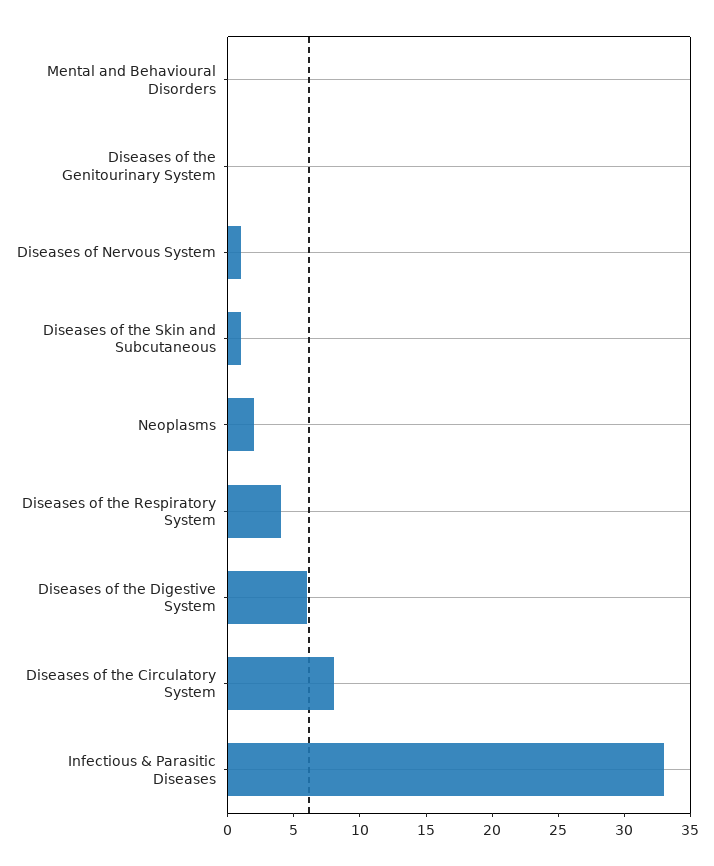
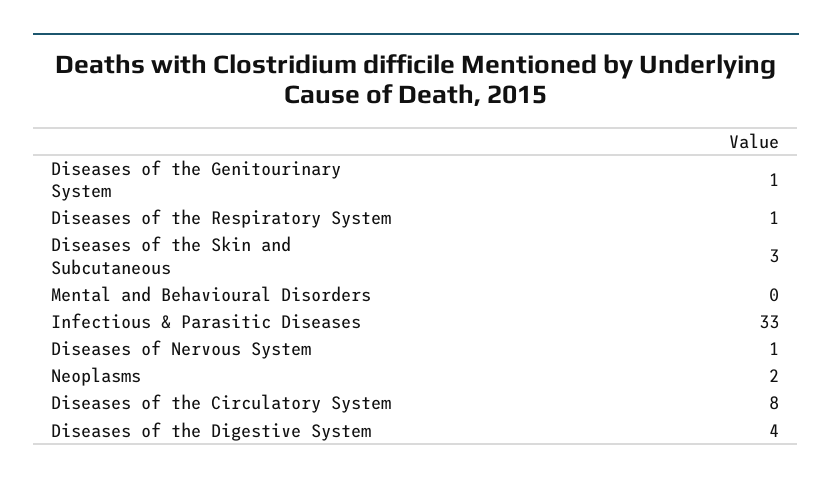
Diseases of the Genitourinary System: 0 -> 1
Diseases of the Skin and Subcutaneous: 1 -> 3
Diseases of the Respiratory System: 4 -> 1
Diseases of the Digestive System: 6 -> 4

